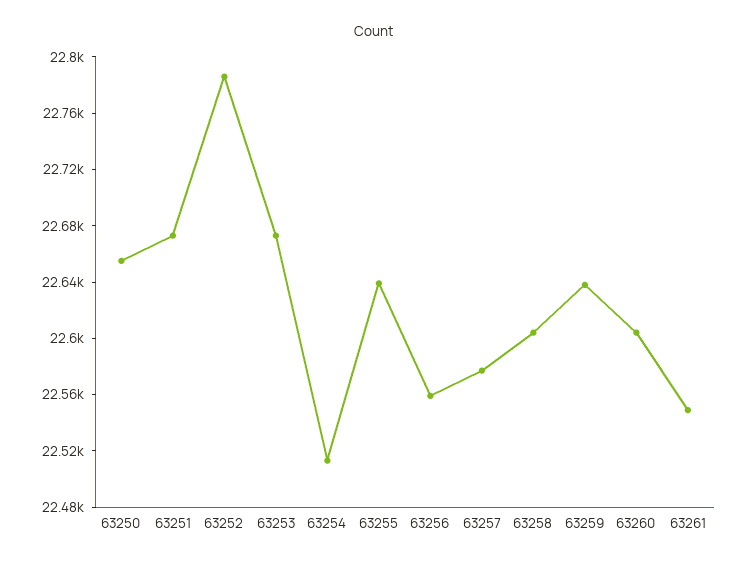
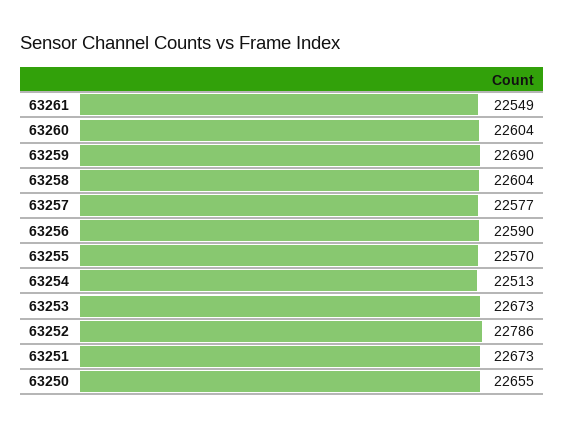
63255: 22640 -> 22570
63256: 22560 -> 22590
63259: 22640 -> 22690

